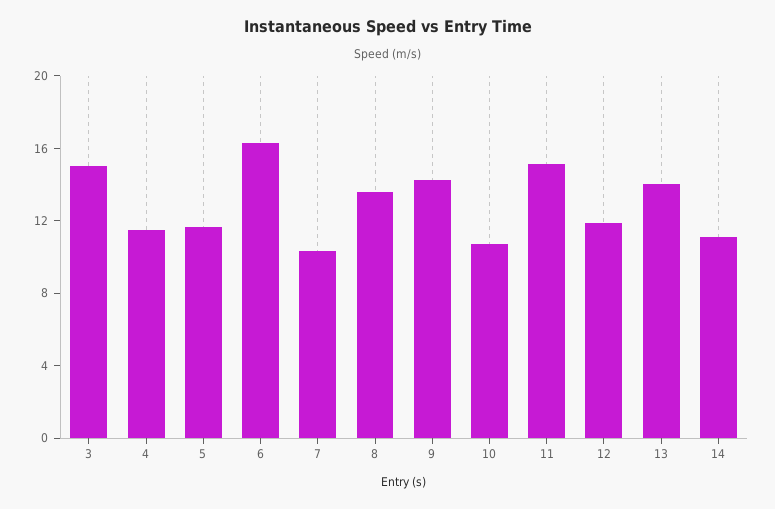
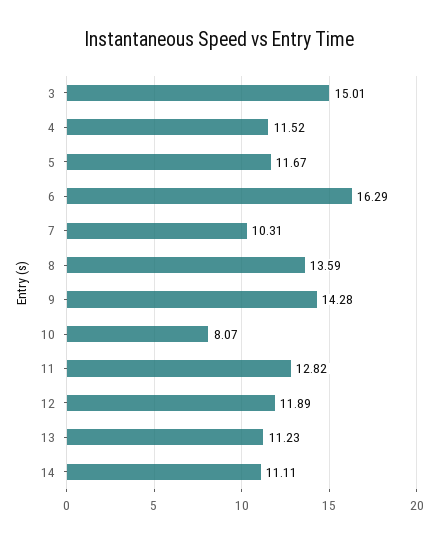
10: 11 -> 8.07
11: 15 -> 12.82
13: 14 -> 11.23

